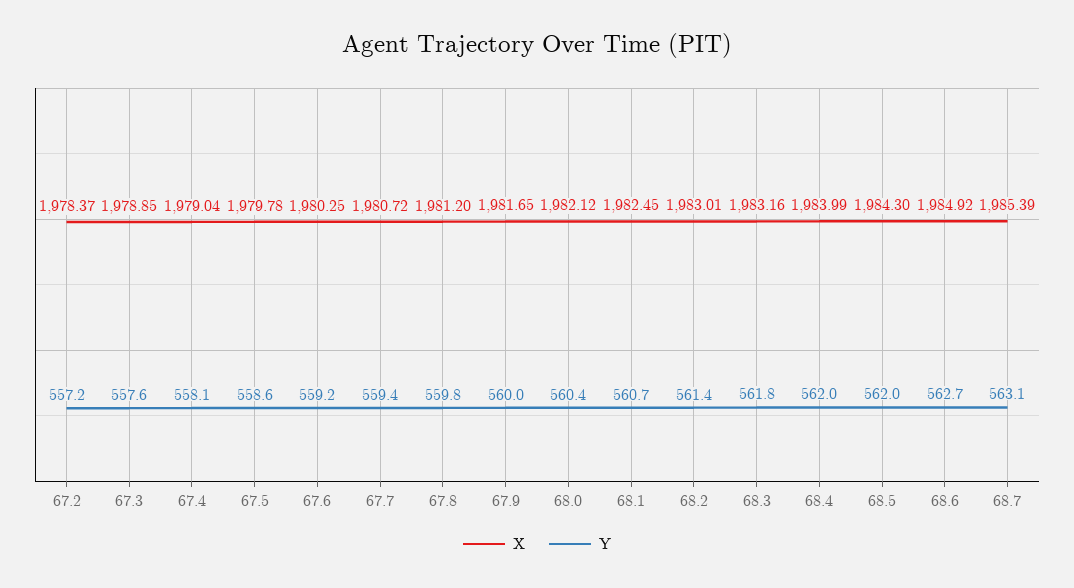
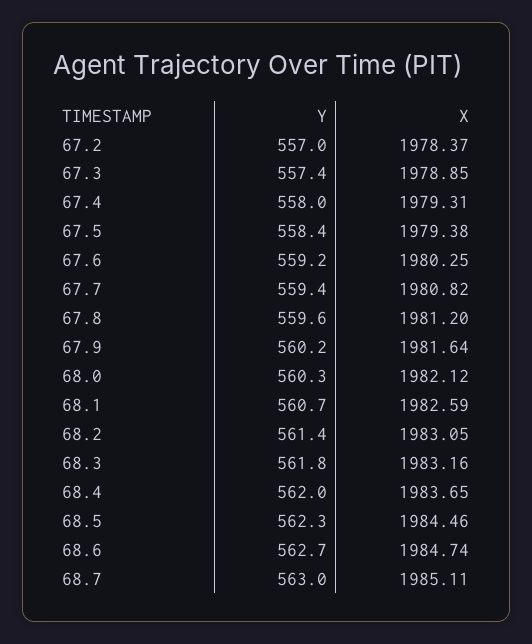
Y, 67.2: 557.2 -> 557
Y, 67.3: 557.6 -> 557.4
X, 67.4: 1979.04 -> 1979.31
Y, 67.4: 558.1 -> 558
X, 67.5: 1979.78 -> 1979.38
Y, 67.5: 558.6 -> 558.4
X, 67.7: 1980.72 -> 1980.82
Y, 67.8: 559.8 -> 559.6
X, 67.9: 1981.65 -> 1981.64
Y, 67.9: 560 -> 560.2
Y, 68.0: 560.4 -> 560.3
X, 68.1: 1982.45 -> 1982.59
X, 68.2: 1983.01 -> 1983.05
X, 68.4: 1983.99 -> 1983.65
X, 68.5: 1984.3 -> 1984.46
Y, 68.5: 562 -> 562.3
X, 68.6: 1984.92 -> 1984.74
X, 68.7: 1985.39 -> 1985.11
Y, 68.7: 563.1 -> 563

